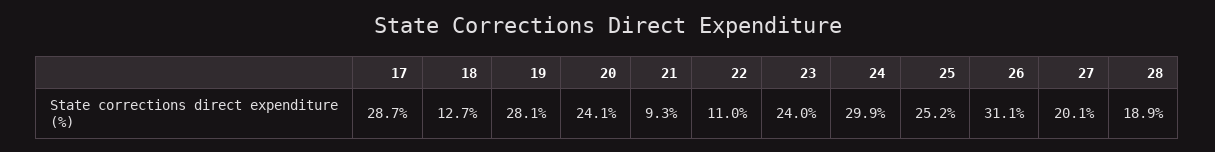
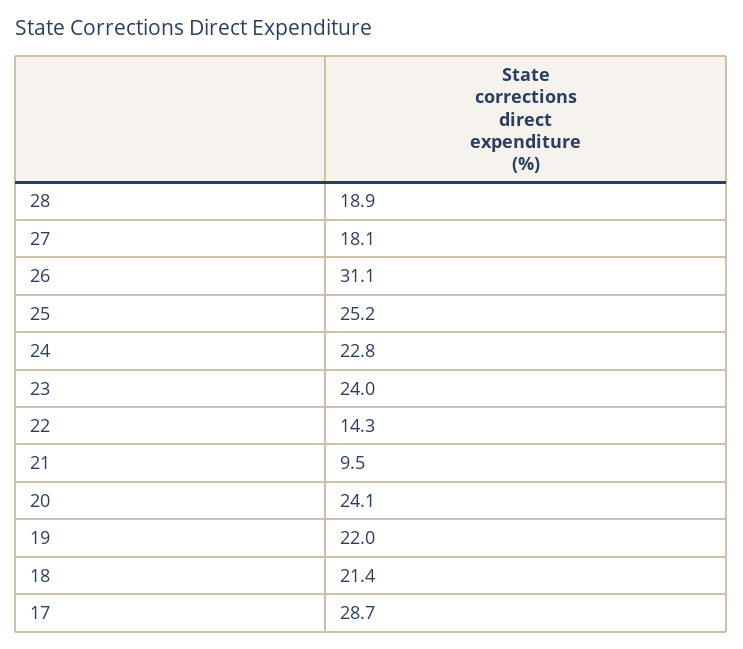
18: 12.7 -> 21.4
19: 28.1 -> 22
21: 9.3 -> 9.5
22: 11 -> 14.3
24: 29.9 -> 22.8
27: 20.1 -> 18.1

